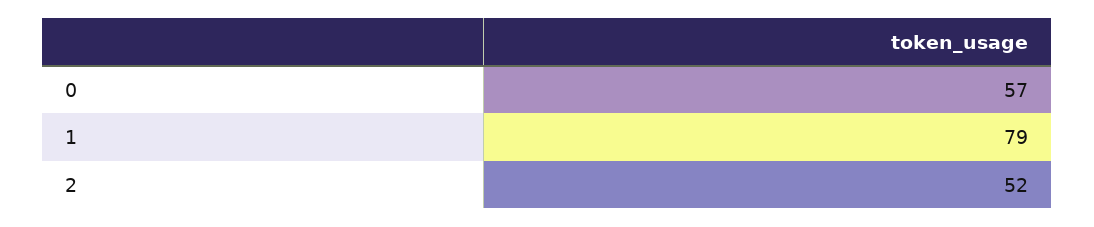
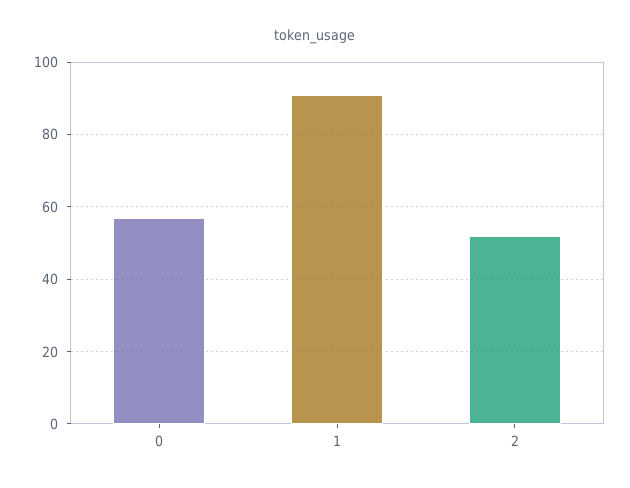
1: 79 -> 90

